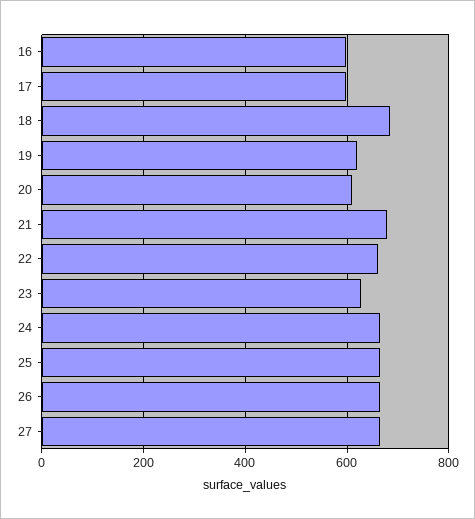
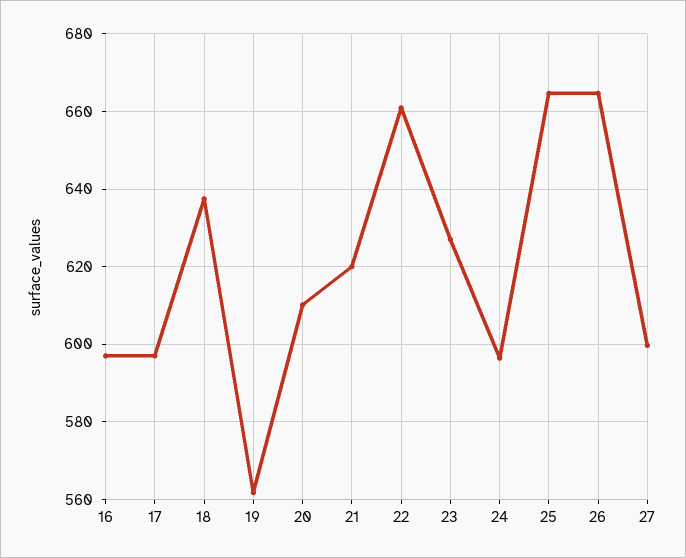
18: 680 -> 638
19: 620 -> 562
21: 680 -> 620
24: 660 -> 596
27: 660 -> 600

